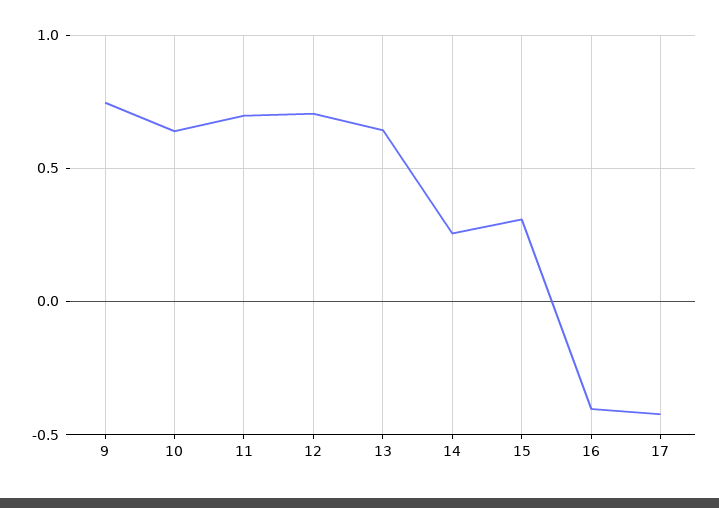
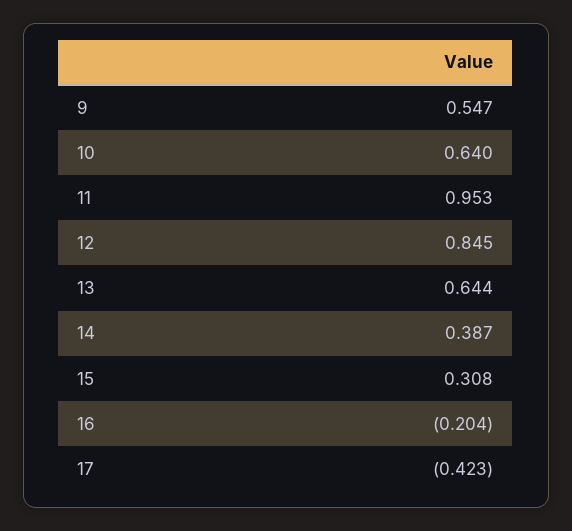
9: 0.75 -> 0.547
11: 0.7 -> 0.953
12: 0.7 -> 0.845
14: 0.25 -> 0.387
16: -0.4 -> -0.204

